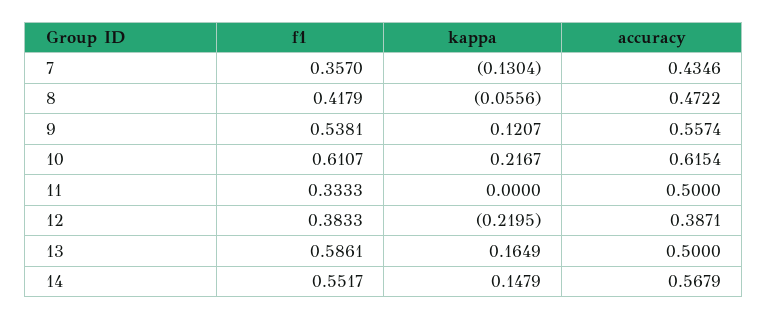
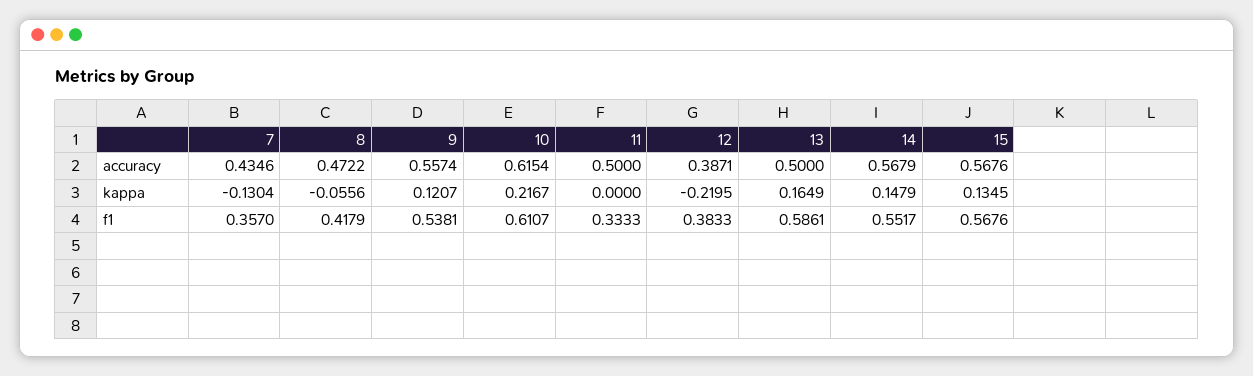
accuracy, 15: none -> 0.5676
kappa, 15: none -> 0.1345
f1, 15: none -> 0.5676

